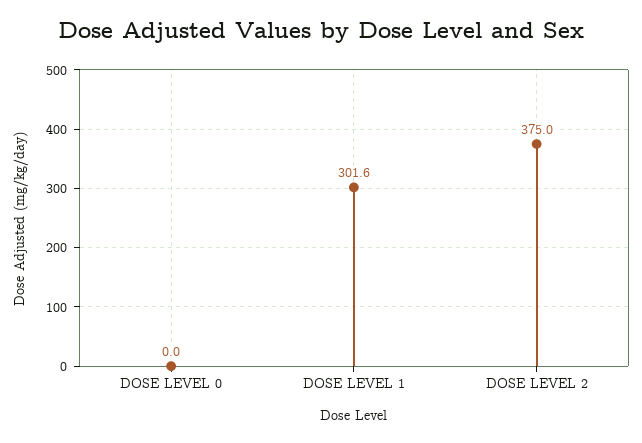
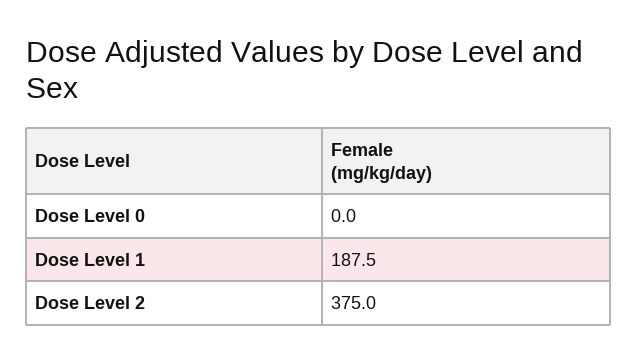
DOSE LEVEL 1: 301.6 -> 187.5

